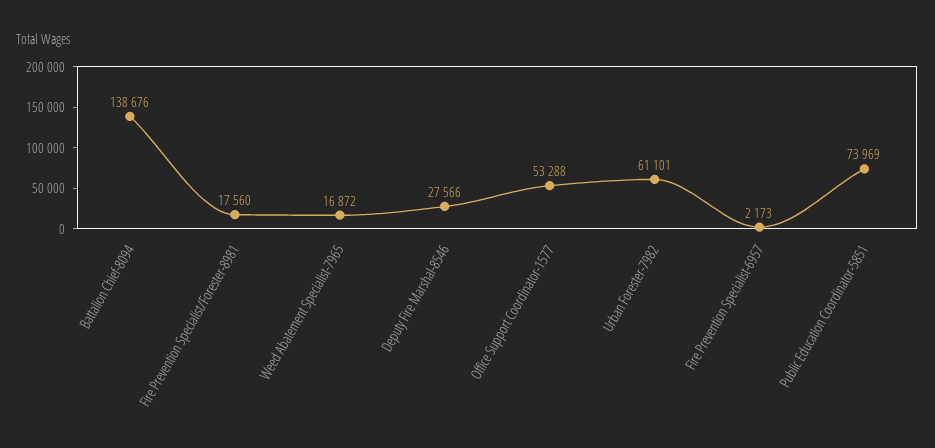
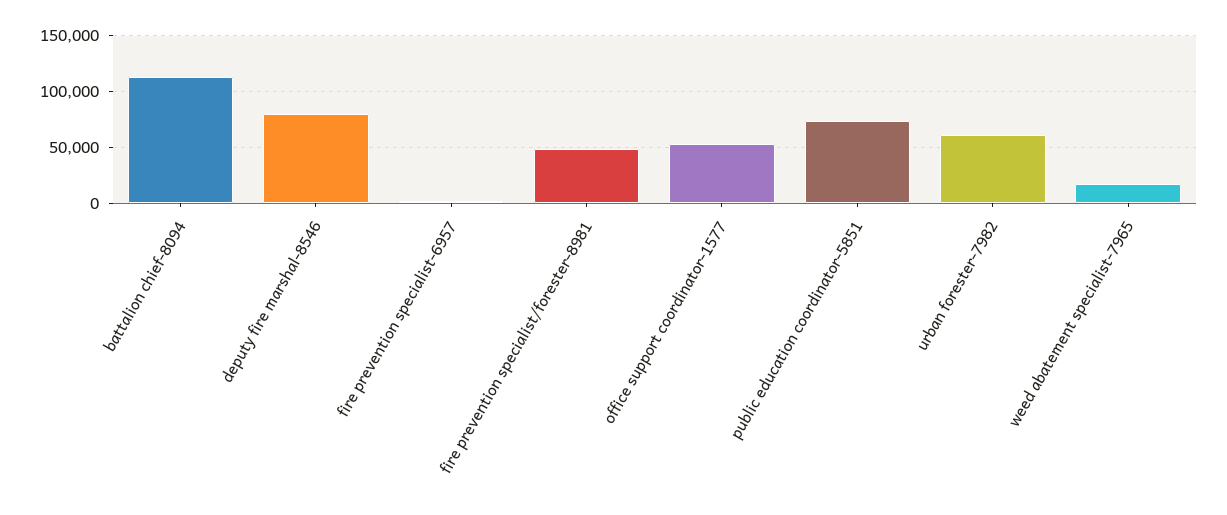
Battalion Chief-8094: 138676 -> 110000
Fire Prevention Specialist/Forester-8981: 17560 -> 50000
Deputy Fire Marshal-8546: 27566 -> 80000

